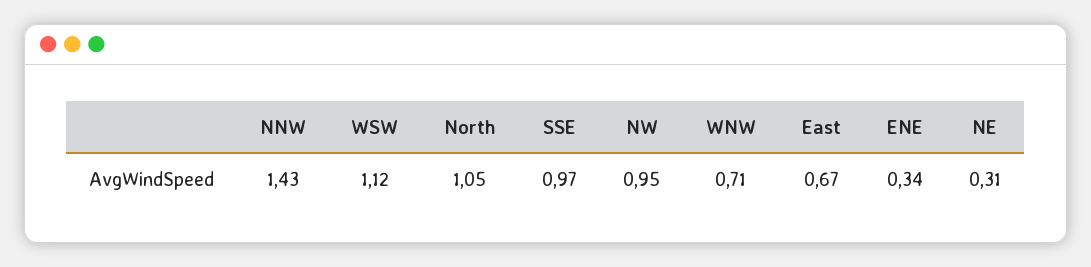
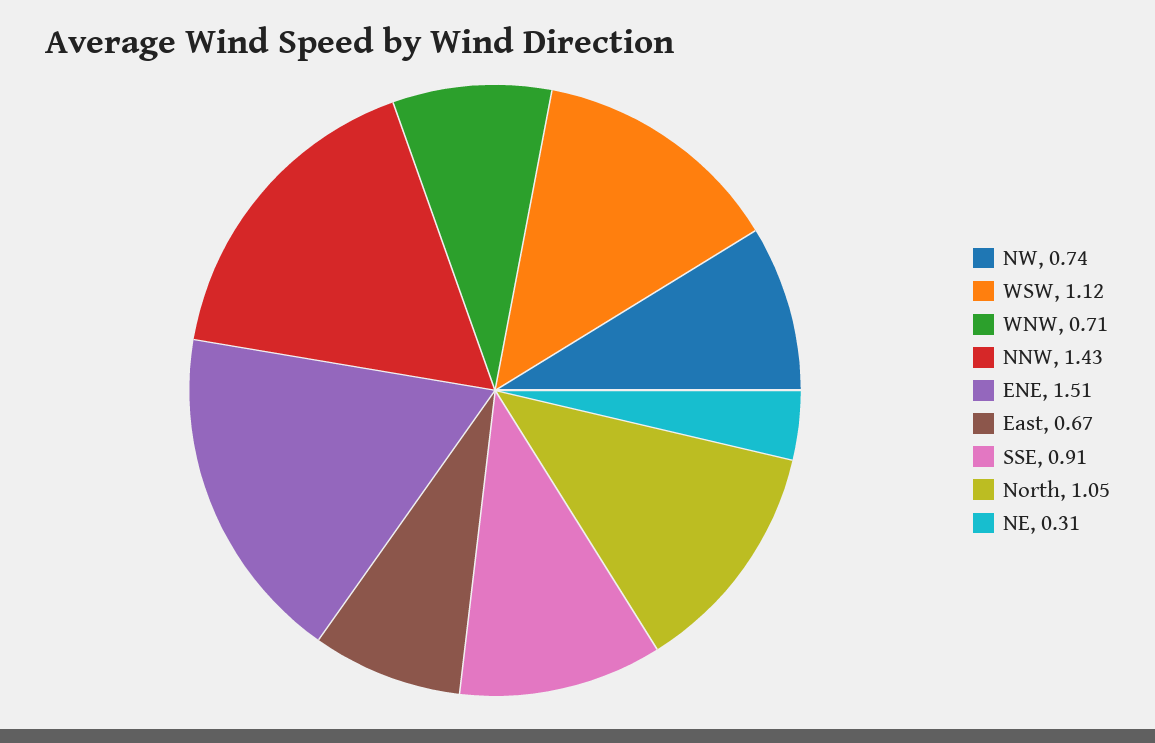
SSE: 0.97 -> 0.91
NW: 0.95 -> 0.74
ENE: 0.34 -> 1.51

